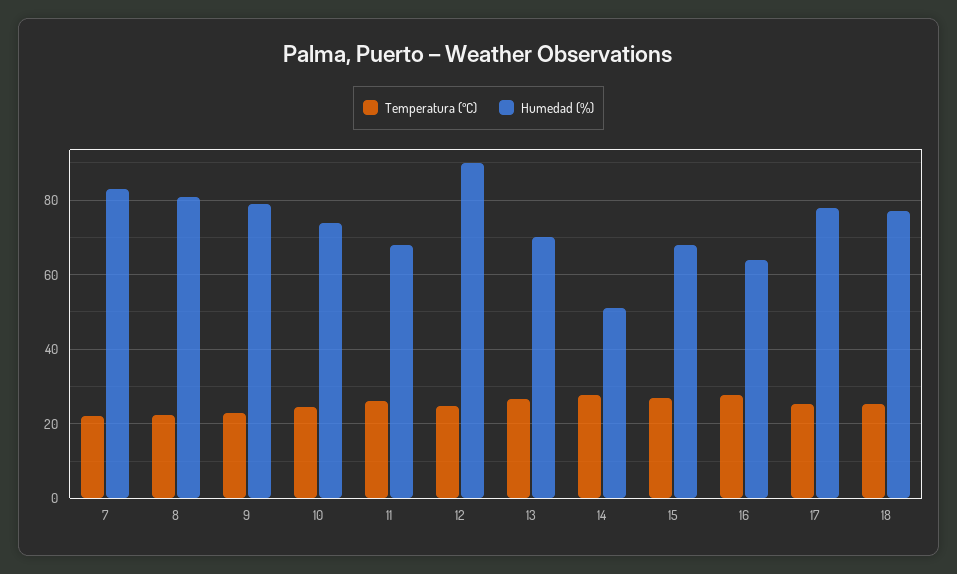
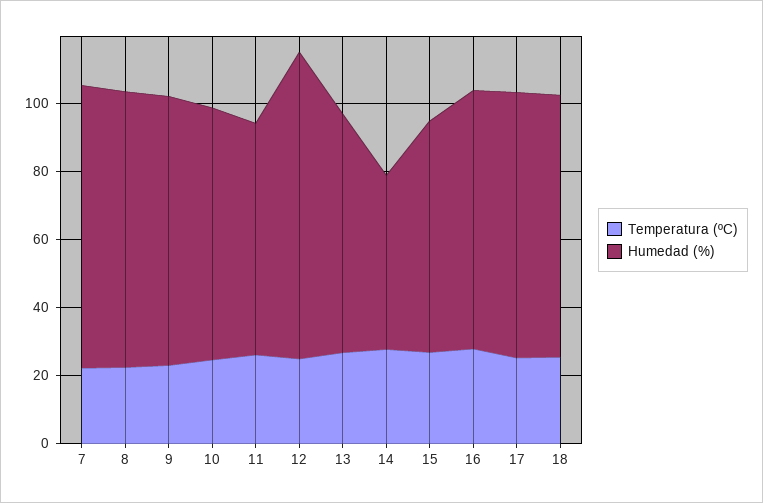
Humedad (%), 16: 64 -> 75

